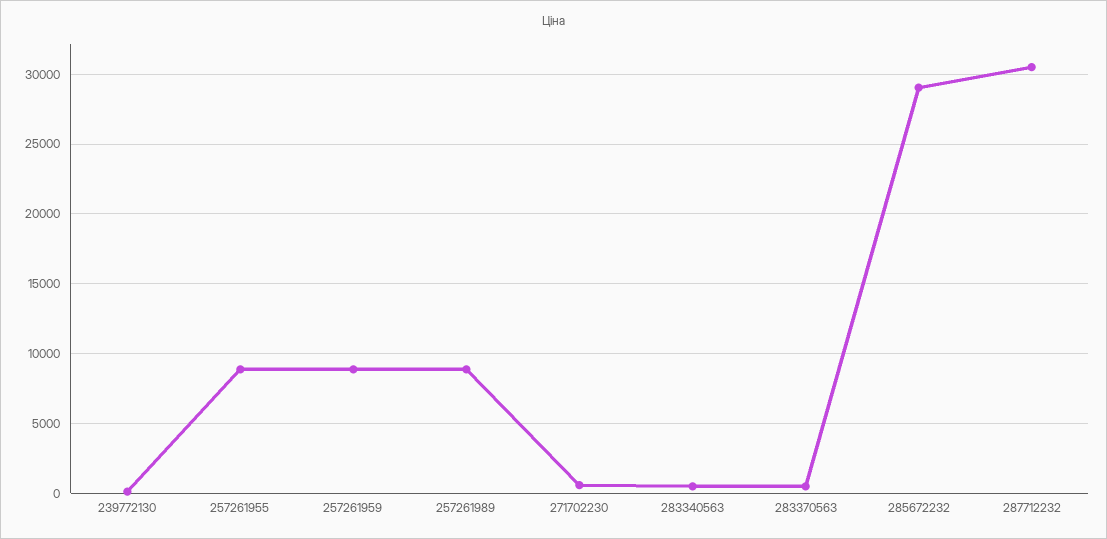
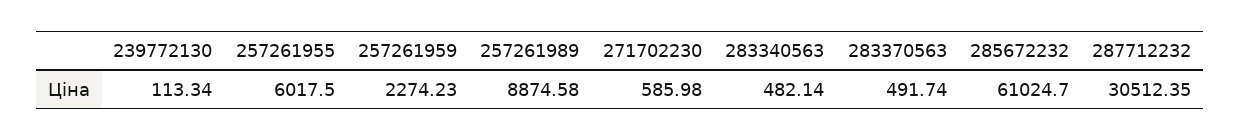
257261955: 9000 -> 6017.5
257261959: 9000 -> 2274.23
285672232: 29000 -> 61024.7

